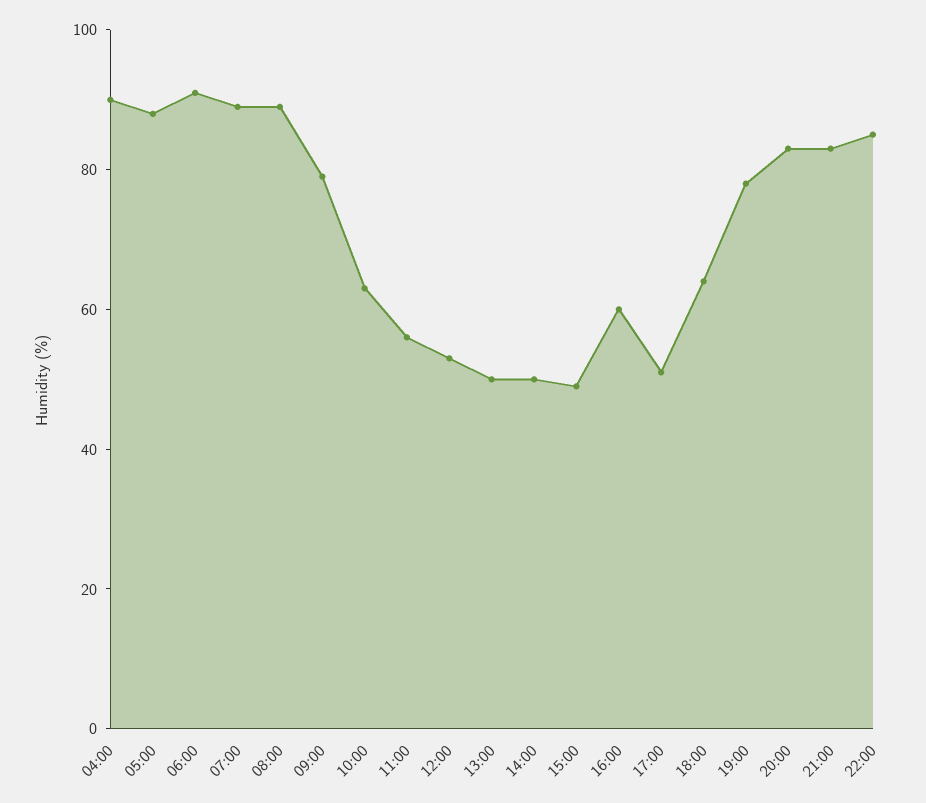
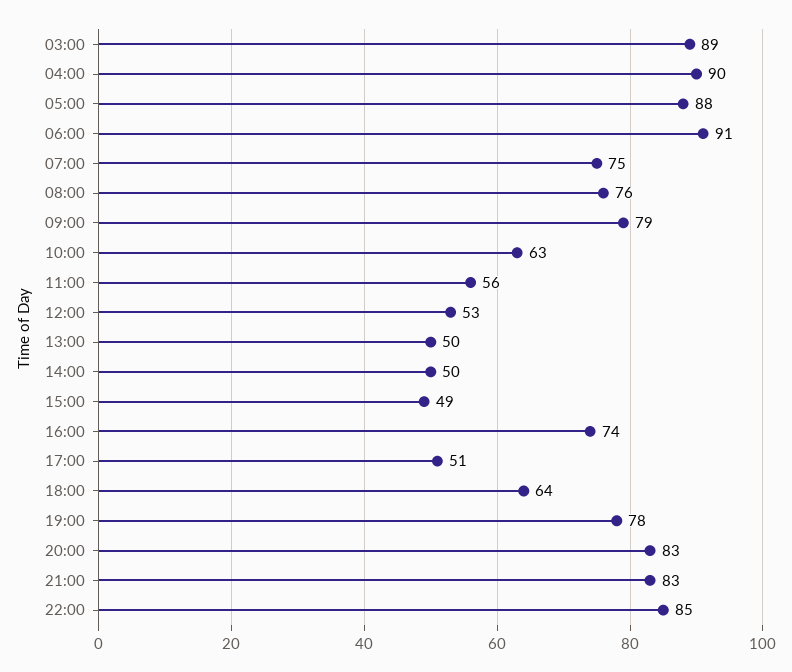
07:00: 90 -> 75
08:00: 90 -> 76
16:00: 60 -> 74
03:00: none -> 89

